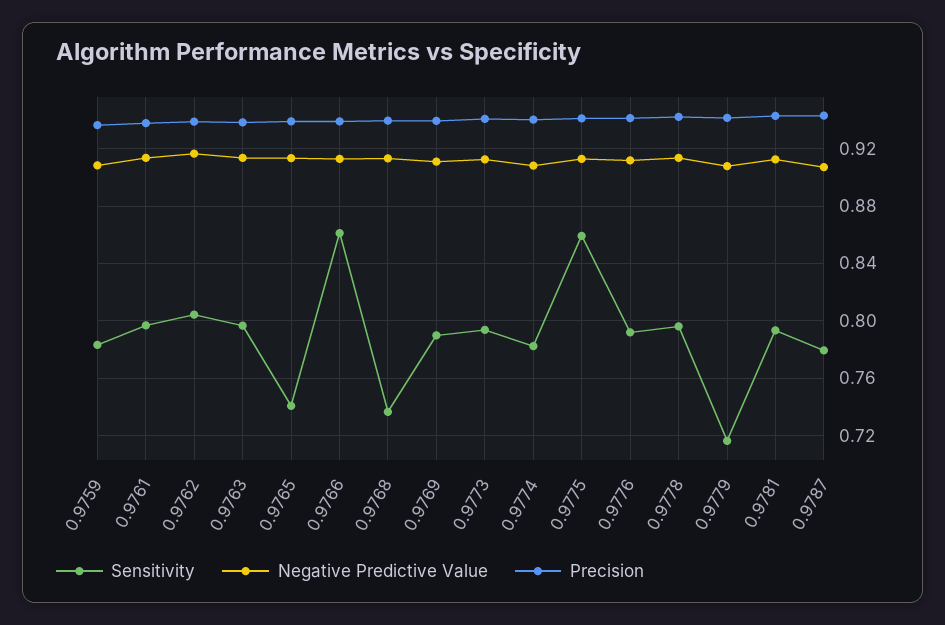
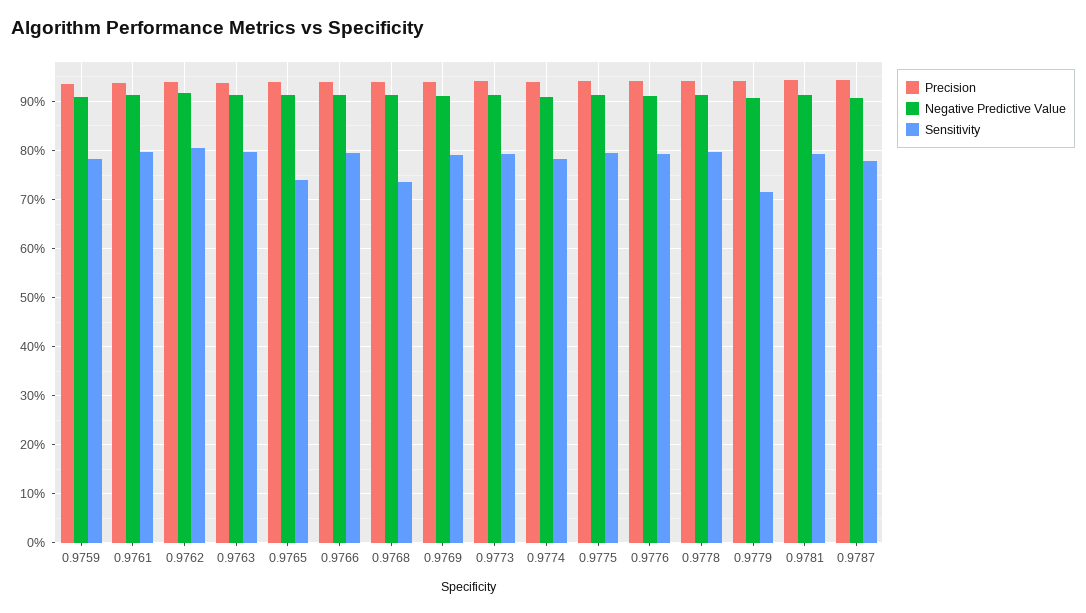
Sensitivity, 0.9766: 0.86 -> 0.8
Sensitivity, 0.9775: 0.86 -> 0.8

